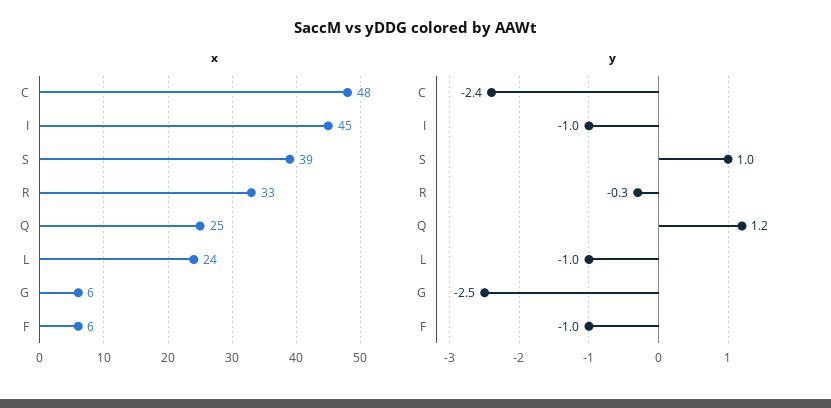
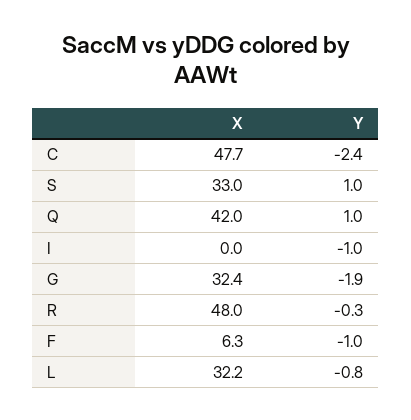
x, I: 45 -> 0
x, S: 39 -> 33
x, R: 33 -> 48
x, Q: 25 -> 42
x, L: 24 -> 32.2
x, G: 6 -> 32.4
y, Q: 1.2 -> 1
y, L: -1 -> -0.8
y, G: -2.5 -> -1.9

